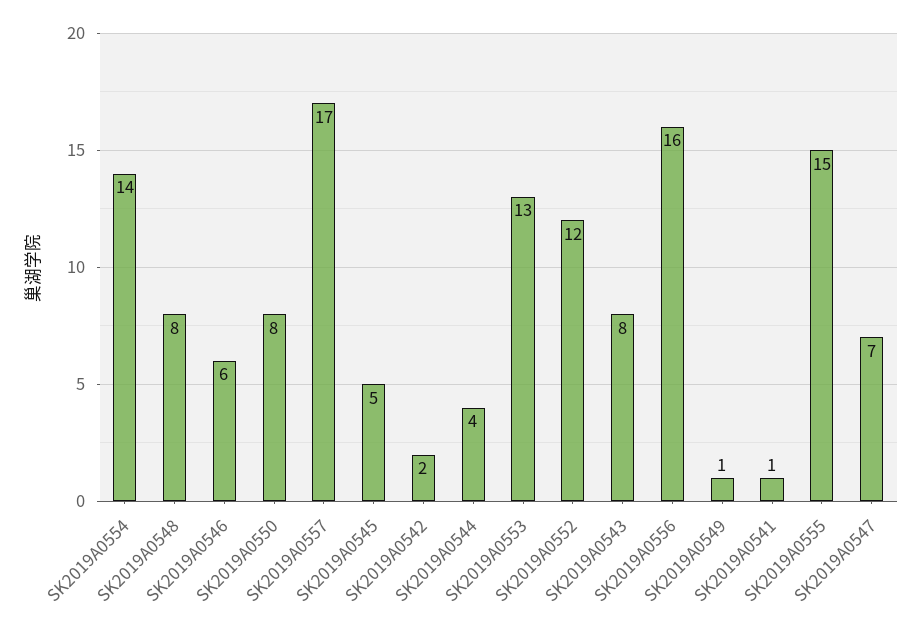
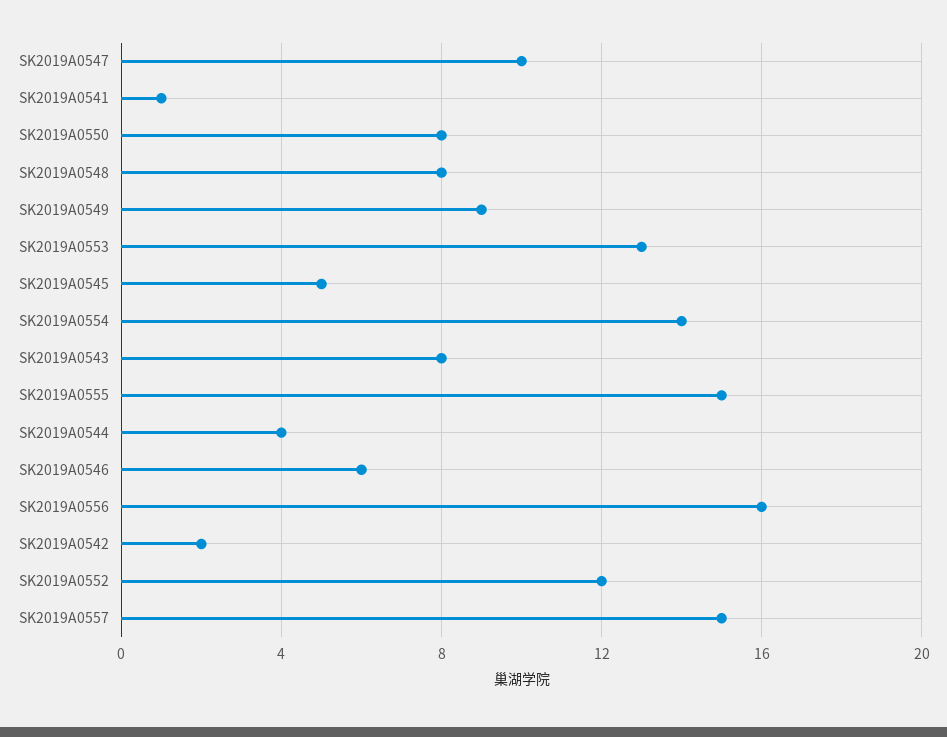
SK2019A0557: 17 -> 15
SK2019A0549: 1 -> 9
SK2019A0547: 7 -> 10

